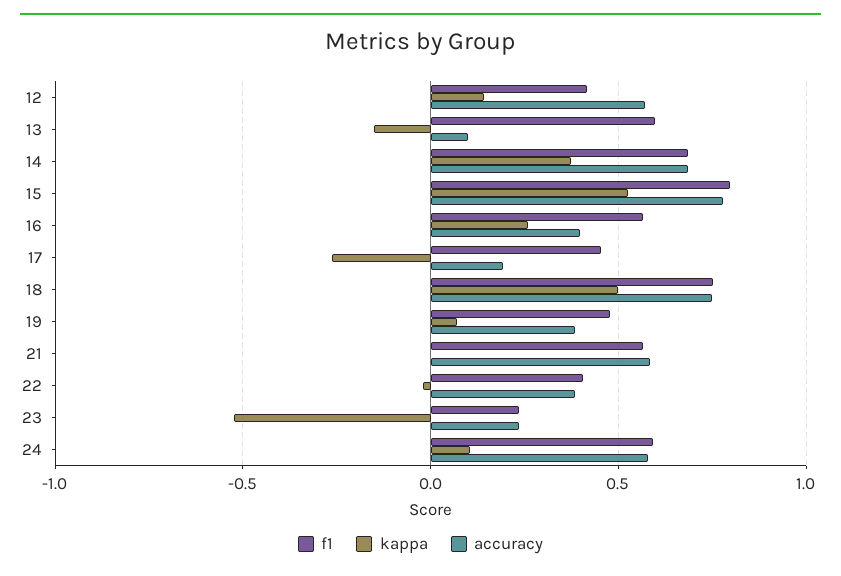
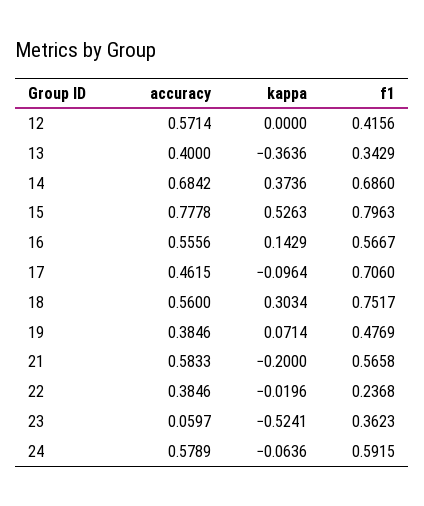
kappa, 12: 0.15 -> 0
f1, 13: 0.6 -> 0.3429
kappa, 13: -0.15 -> -0.3636
accuracy, 13: 0.1 -> 0.4
kappa, 16: 0.25 -> 0.1429
accuracy, 16: 0.4 -> 0.5556
f1, 17: 0.45 -> 0.706
kappa, 17: -0.25 -> -0.0964
accuracy, 17: 0.2 -> 0.4615
kappa, 18: 0.5 -> 0.3034
accuracy, 18: 0.75 -> 0.56
kappa, 21: 0 -> -0.2
f1, 22: 0.4 -> 0.2368
f1, 23: 0.25 -> 0.3623
accuracy, 23: 0.25 -> 0.0597
kappa, 24: 0.1 -> -0.0636

